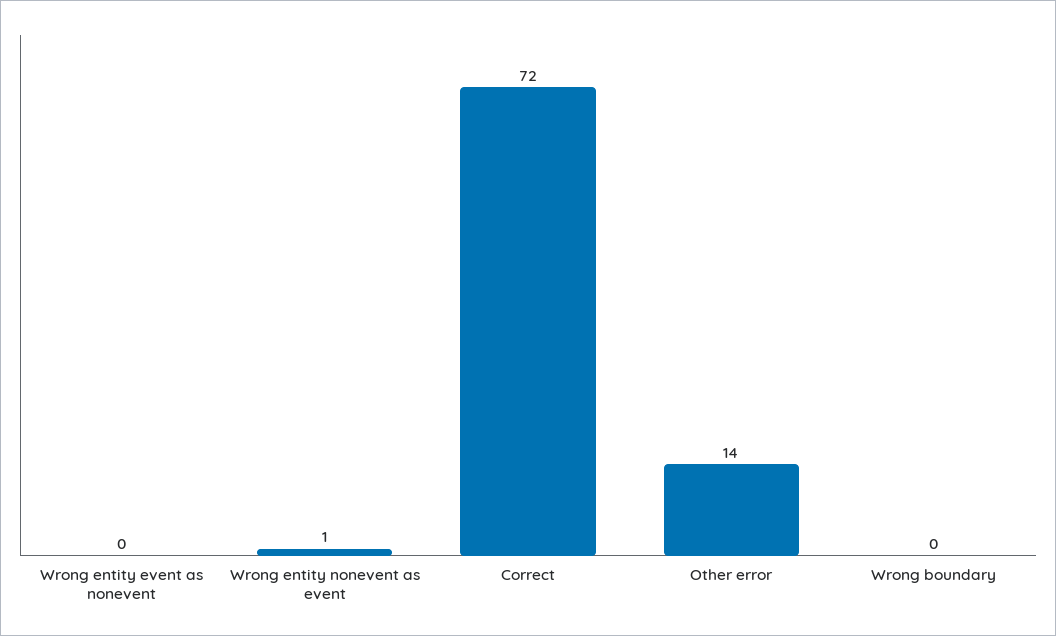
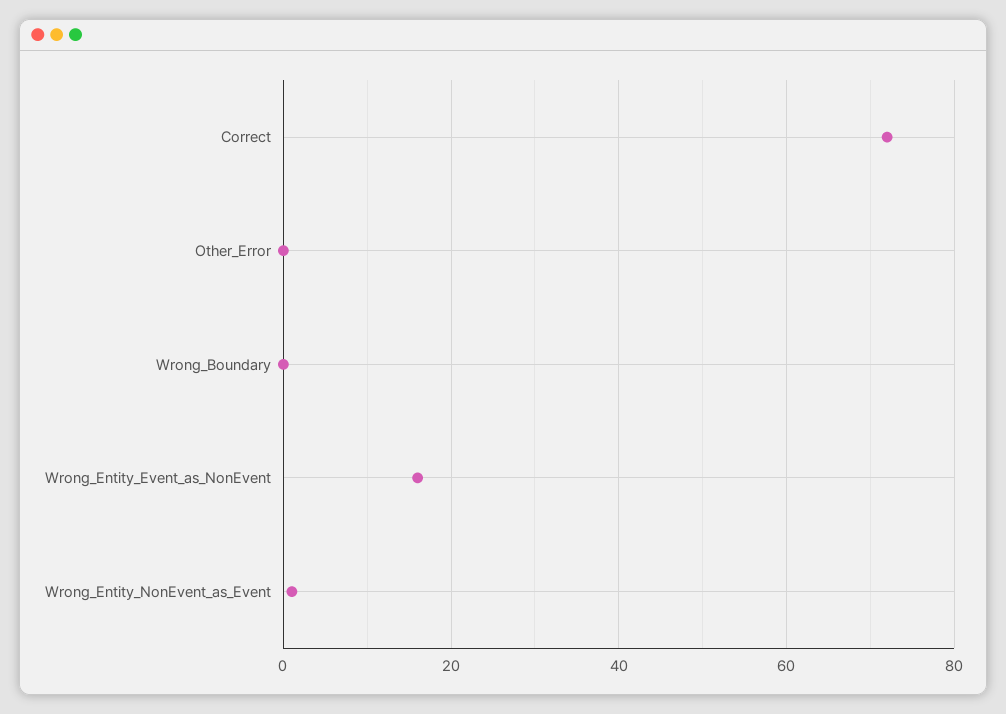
Wrong entity event as nonevent: 0 -> 15
Other error: 14 -> 0

